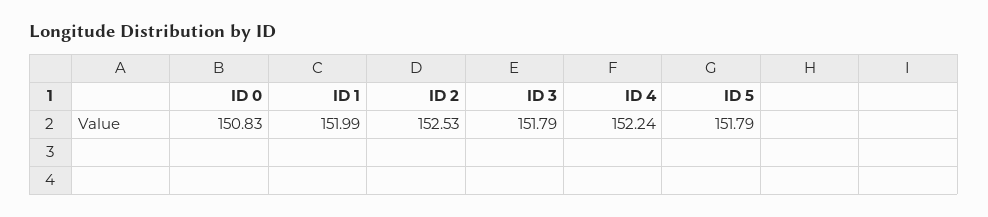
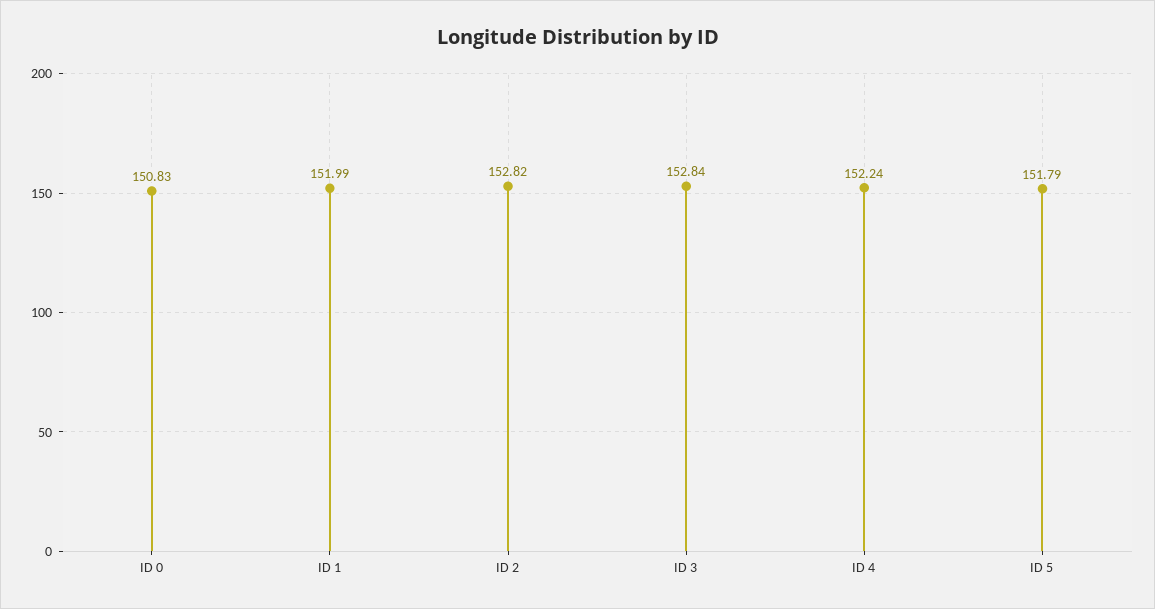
ID 2: 152.53 -> 152.82
ID 3: 151.79 -> 152.84

